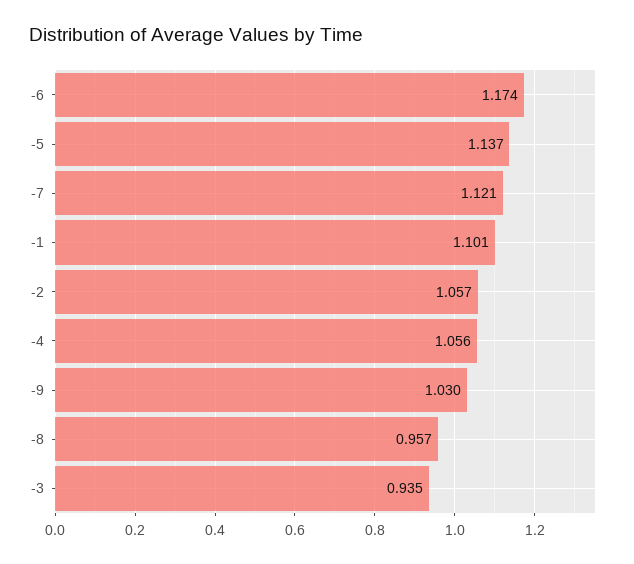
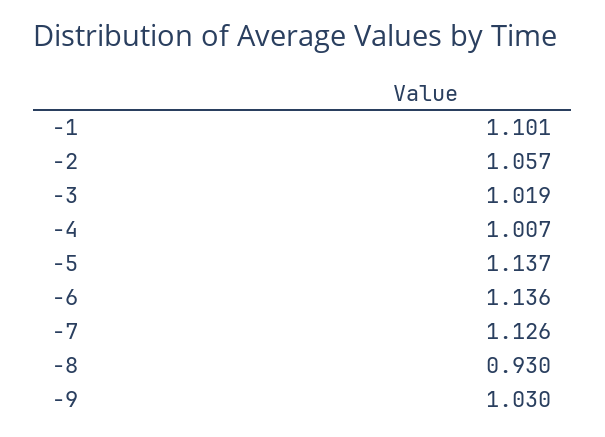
-6: 1.174 -> 1.136
-7: 1.121 -> 1.126
-4: 1.056 -> 1.007
-8: 0.957 -> 0.93
-3: 0.935 -> 1.019

